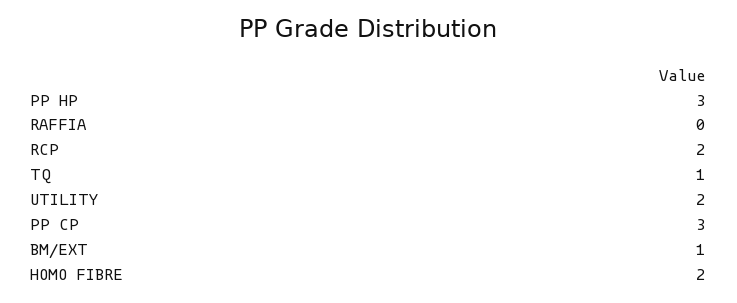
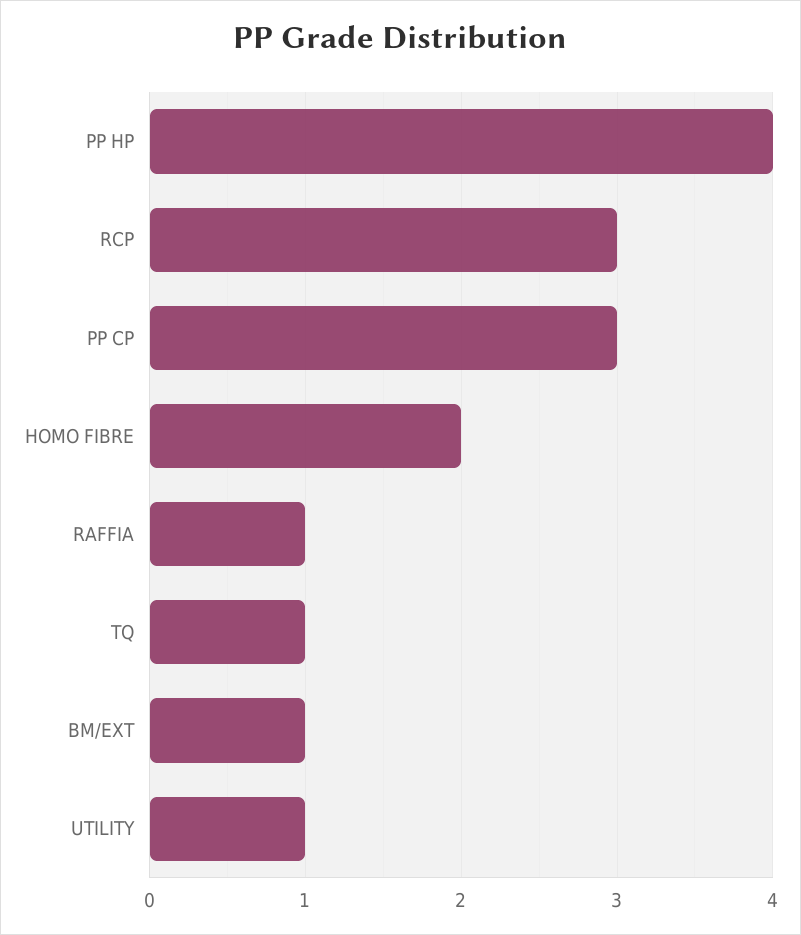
PP HP: 3 -> 4
RAFFIA: 0 -> 1
RCP: 2 -> 3
UTILITY: 2 -> 1

